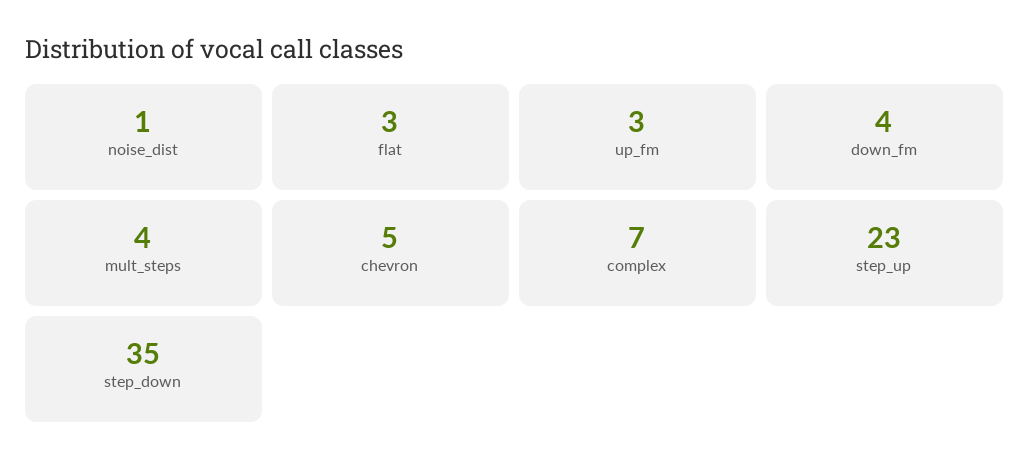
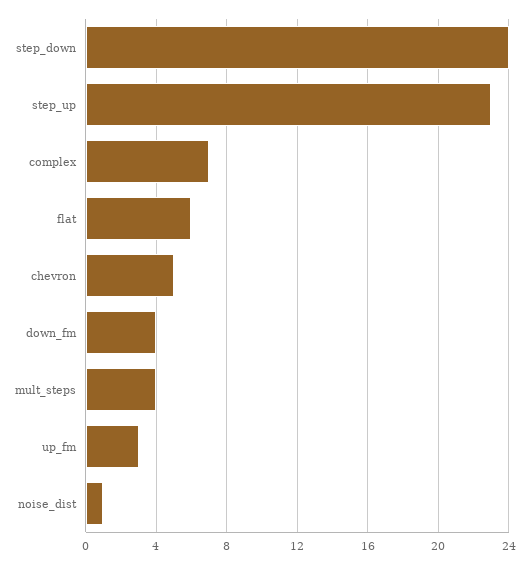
flat: 3 -> 6
step_down: 35 -> 24

